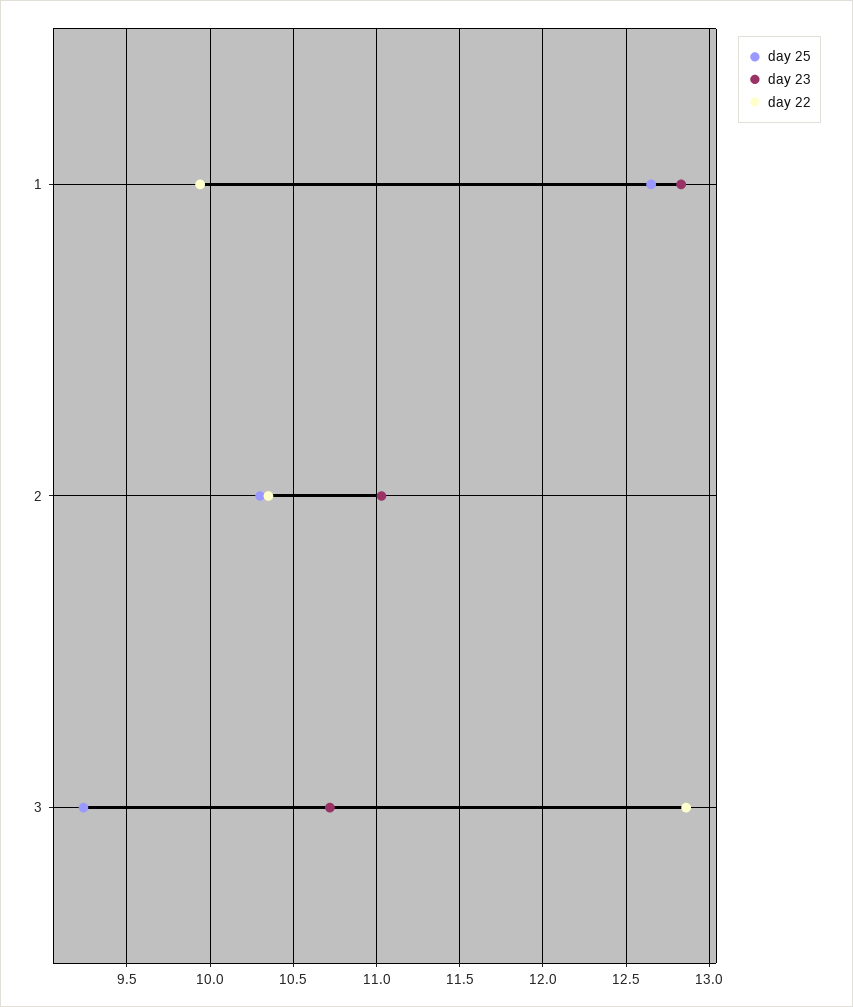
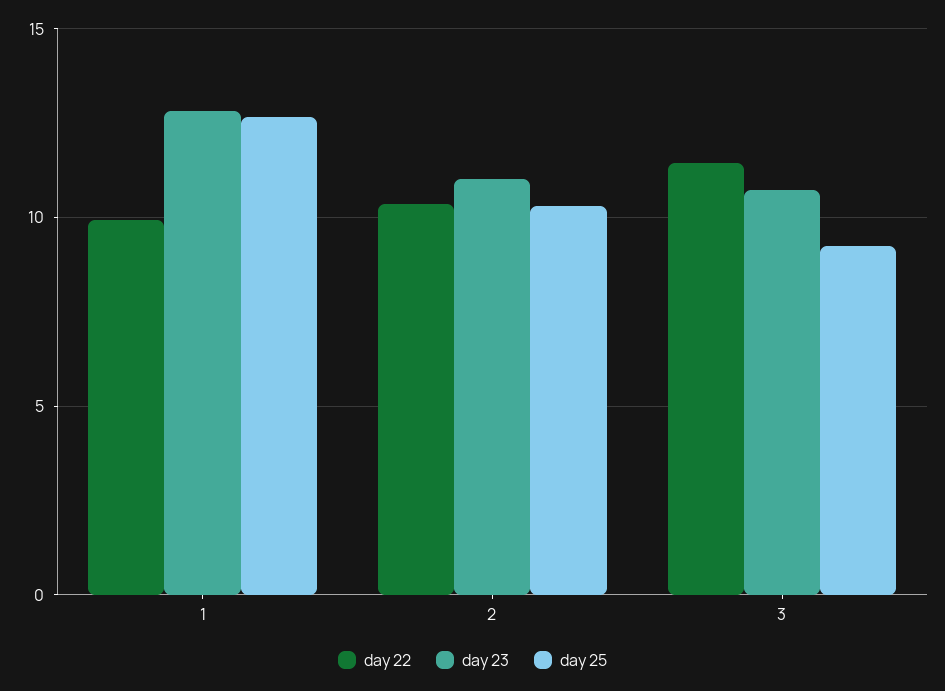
day 22, 3: 12.85 -> 11.5

